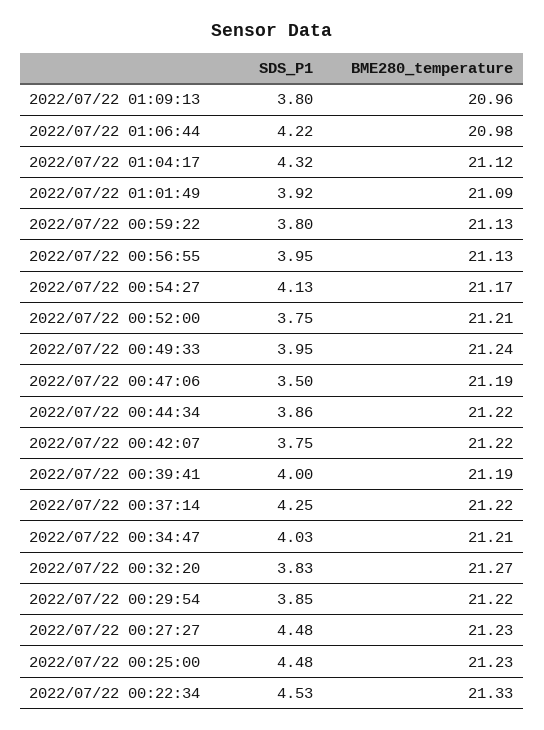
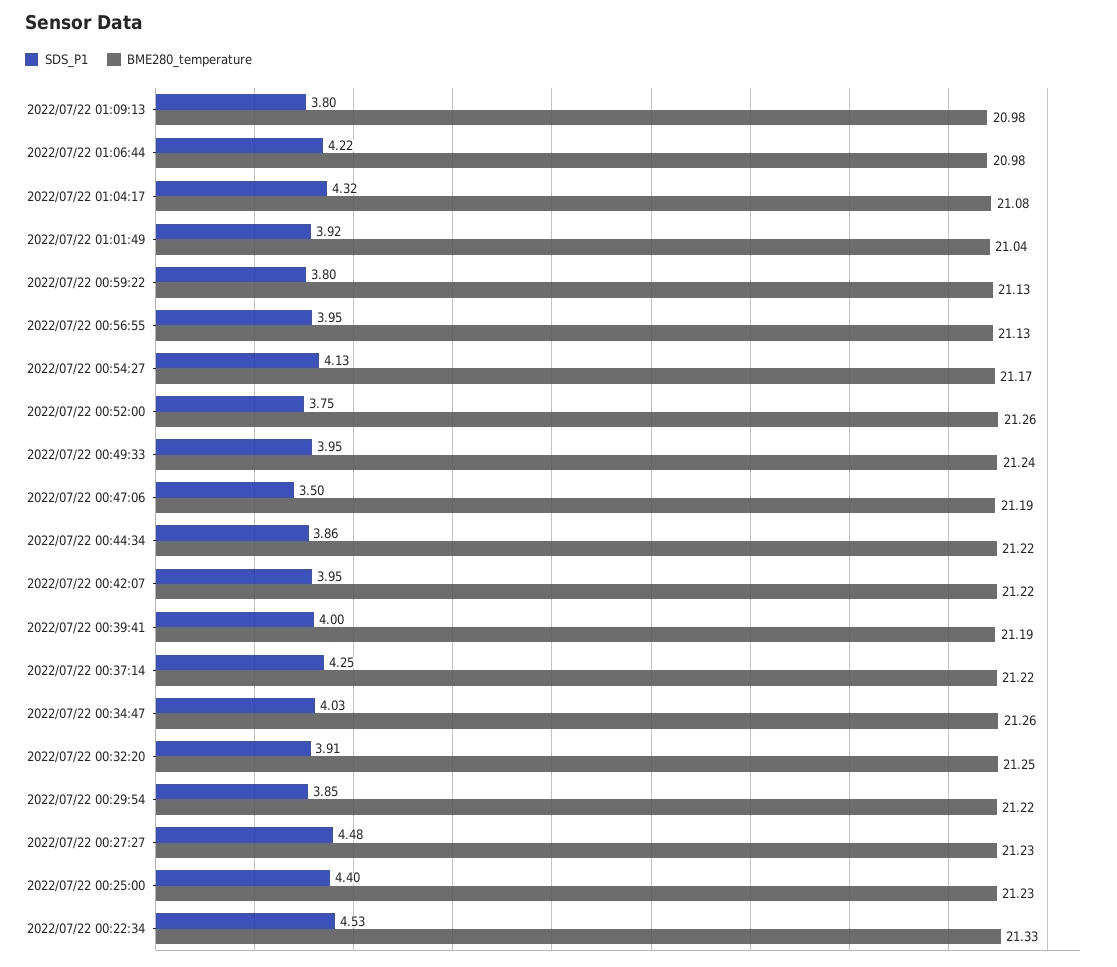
BME280_temperature, 2022/07/22 01:09:13: 20.96 -> 20.98
BME280_temperature, 2022/07/22 01:04:17: 21.12 -> 21.08
BME280_temperature, 2022/07/22 01:01:49: 21.09 -> 21.04
BME280_temperature, 2022/07/22 00:52:00: 21.21 -> 21.26
SDS_P1, 2022/07/22 00:42:07: 3.75 -> 3.95
BME280_temperature, 2022/07/22 00:34:47: 21.21 -> 21.26
SDS_P1, 2022/07/22 00:32:20: 3.83 -> 3.91
BME280_temperature, 2022/07/22 00:32:20: 21.27 -> 21.25
SDS_P1, 2022/07/22 00:25:00: 4.48 -> 4.4

